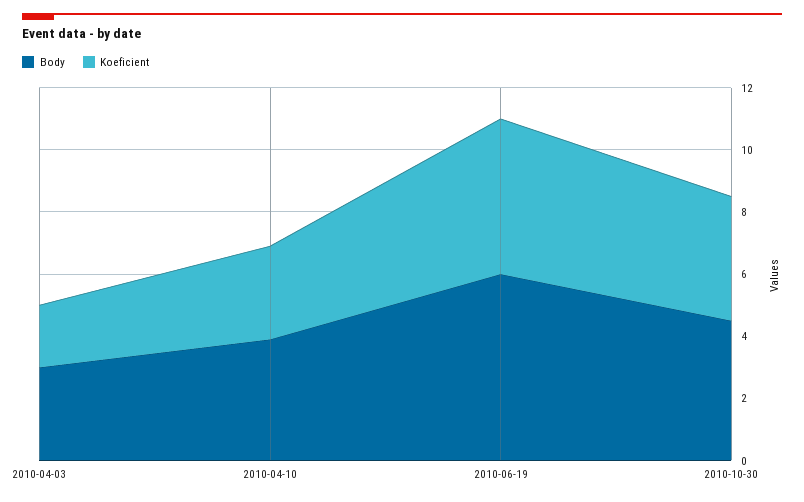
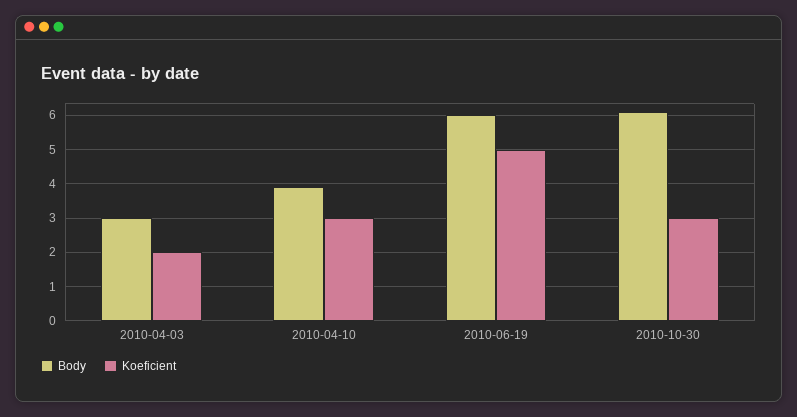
Body, 2010-10-30: 4.5 -> 6
Koeficient, 2010-10-30: 4 -> 3

